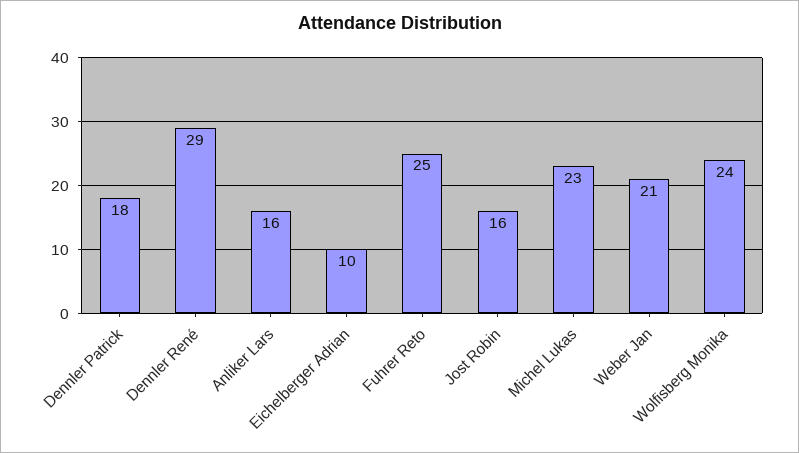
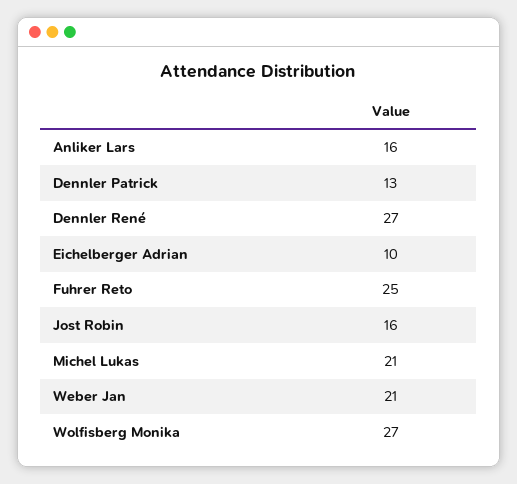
Dennler Patrick: 18 -> 13
Dennler René: 29 -> 27
Michel Lukas: 23 -> 21
Wolfisberg Monika: 24 -> 27

